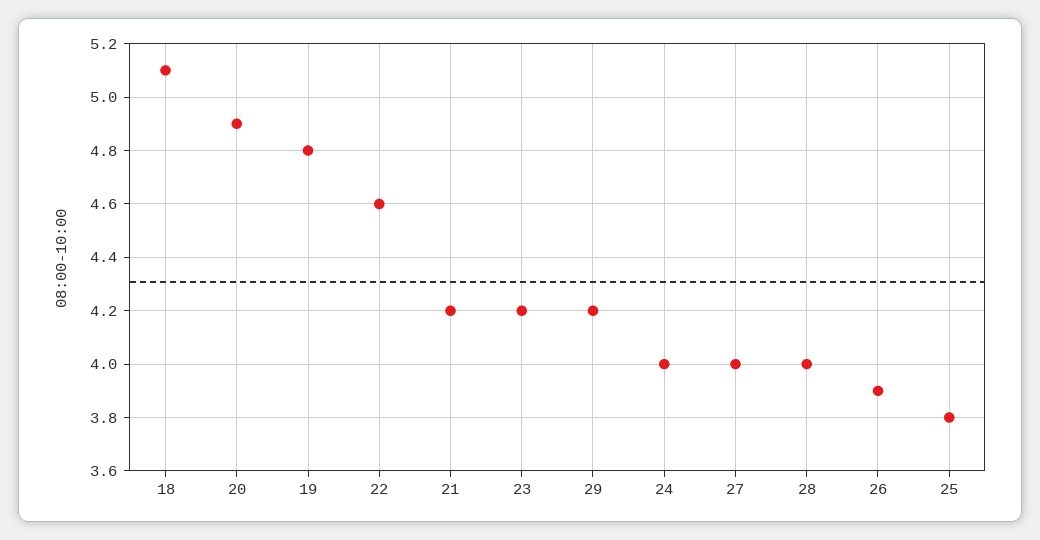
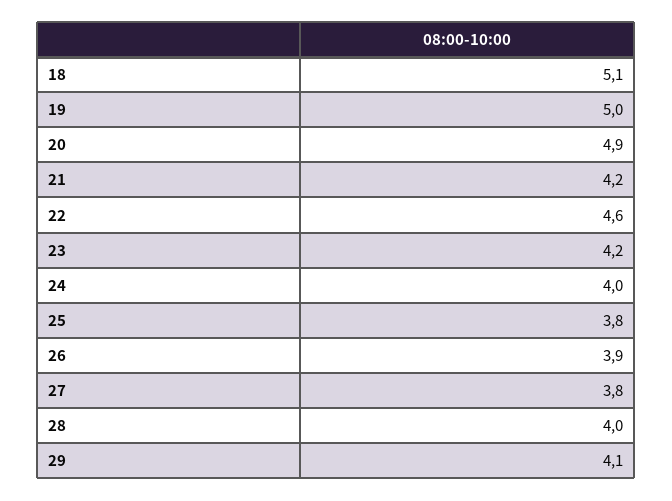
19: 4.8 -> 5
29: 4.2 -> 4.1
27: 4 -> 3.8

